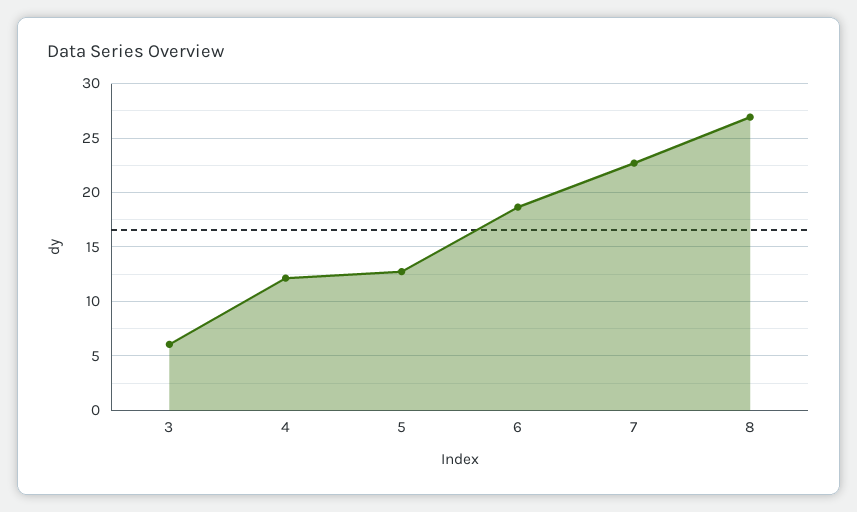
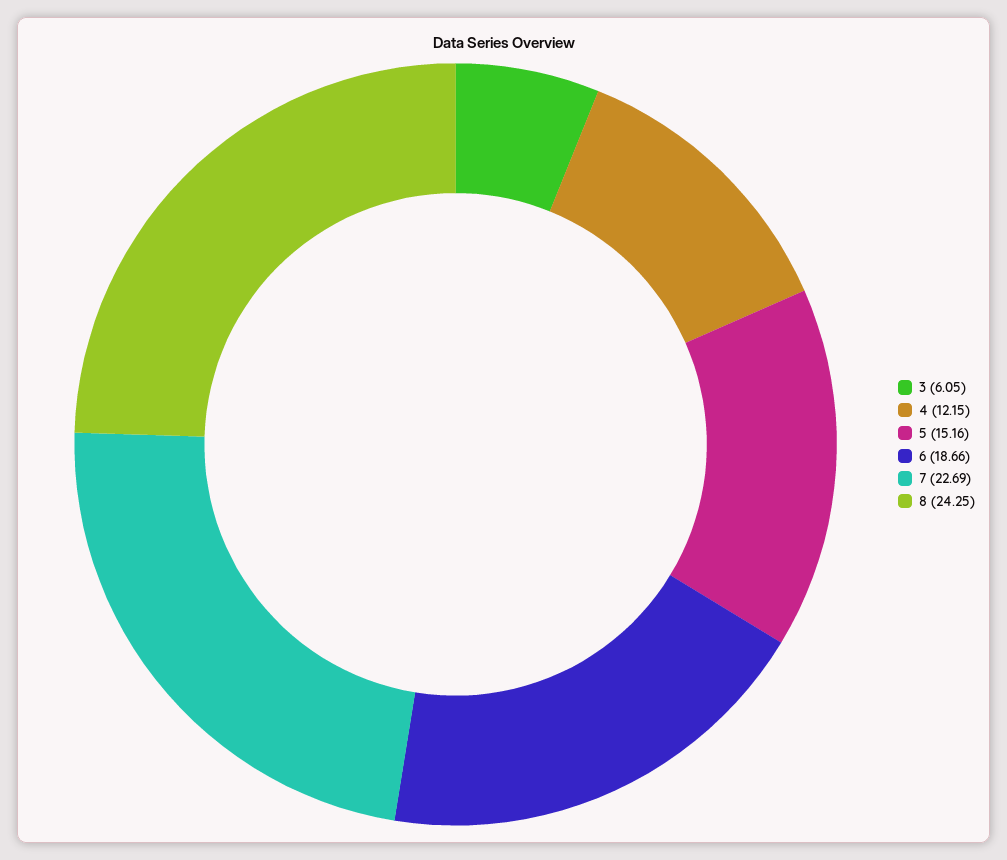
5: 13 -> 15.16
8: 27 -> 24.25

